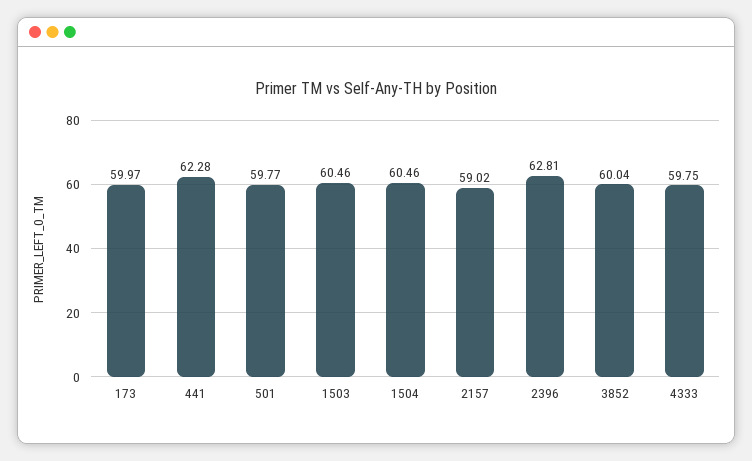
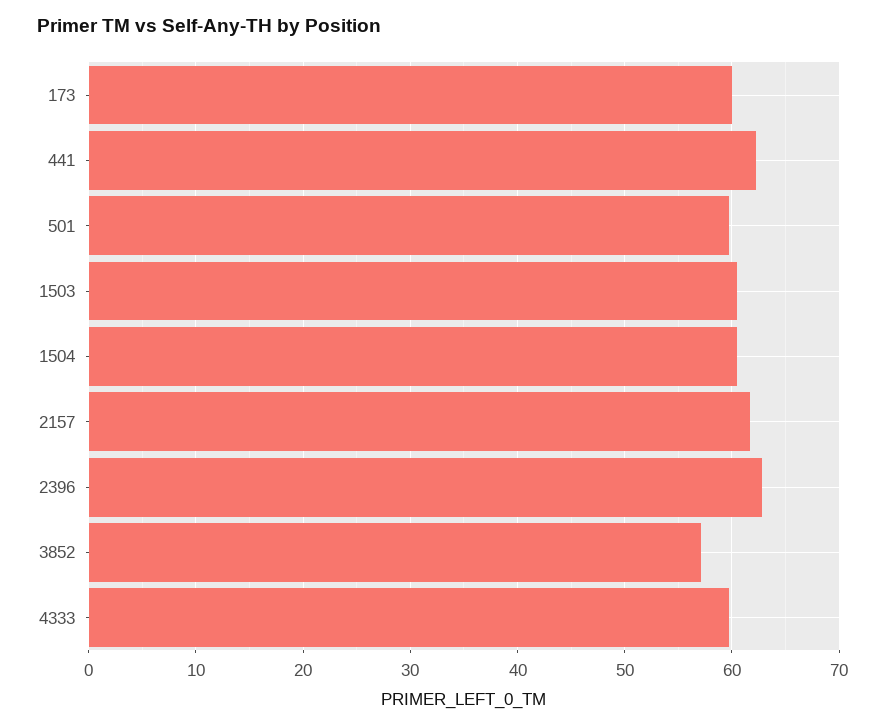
2157: 59.02 -> 62
3852: 60.04 -> 57

